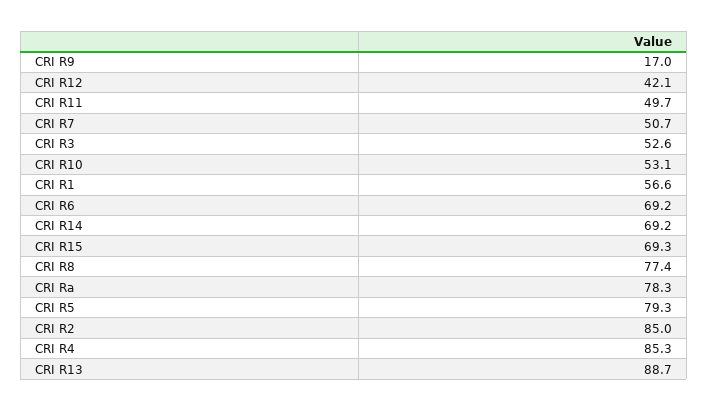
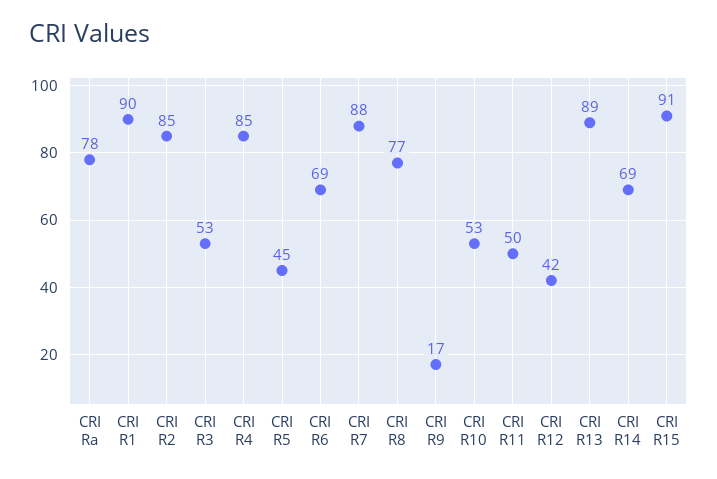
CRI R7: 50.7 -> 88
CRI R1: 56.6 -> 90
CRI R15: 69.3 -> 91
CRI R5: 79.3 -> 45

